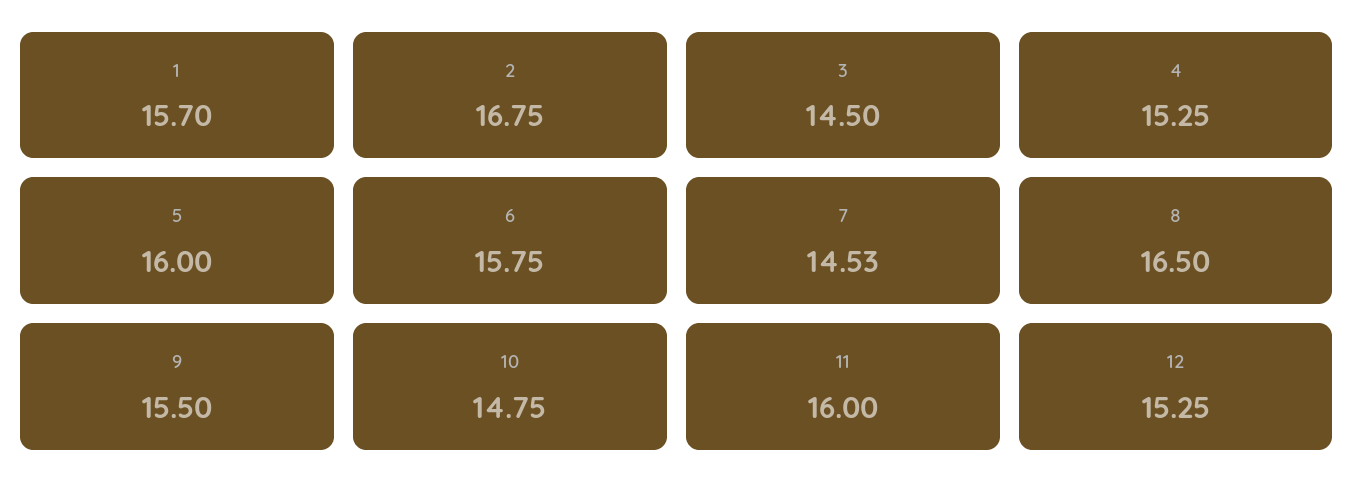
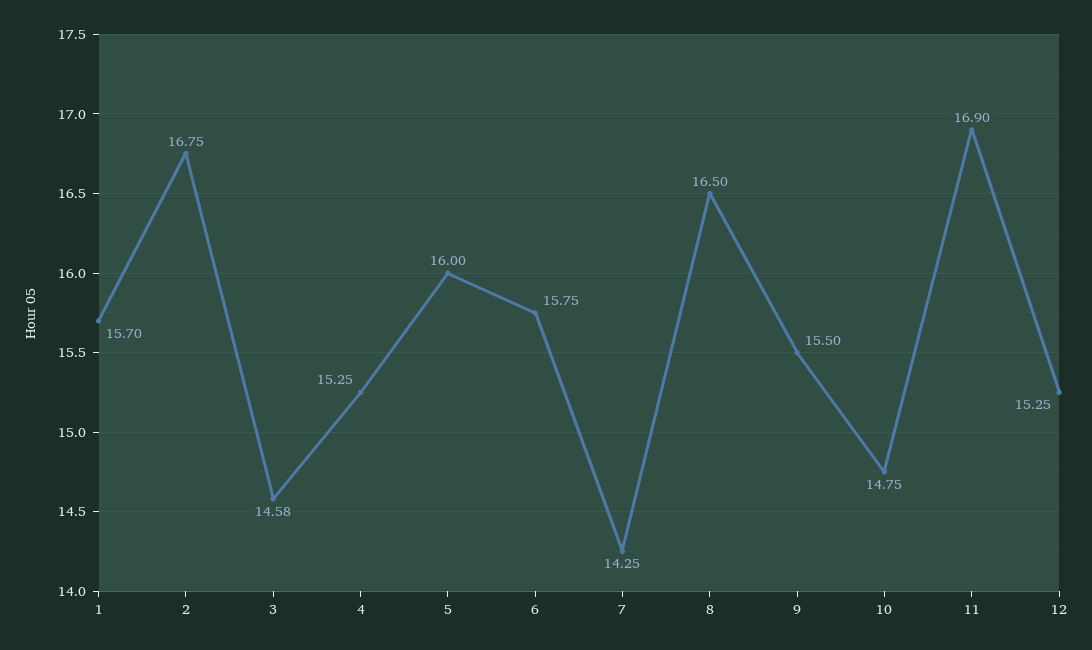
3: 14.5 -> 14.58
7: 14.53 -> 14.25
11: 16 -> 16.9

